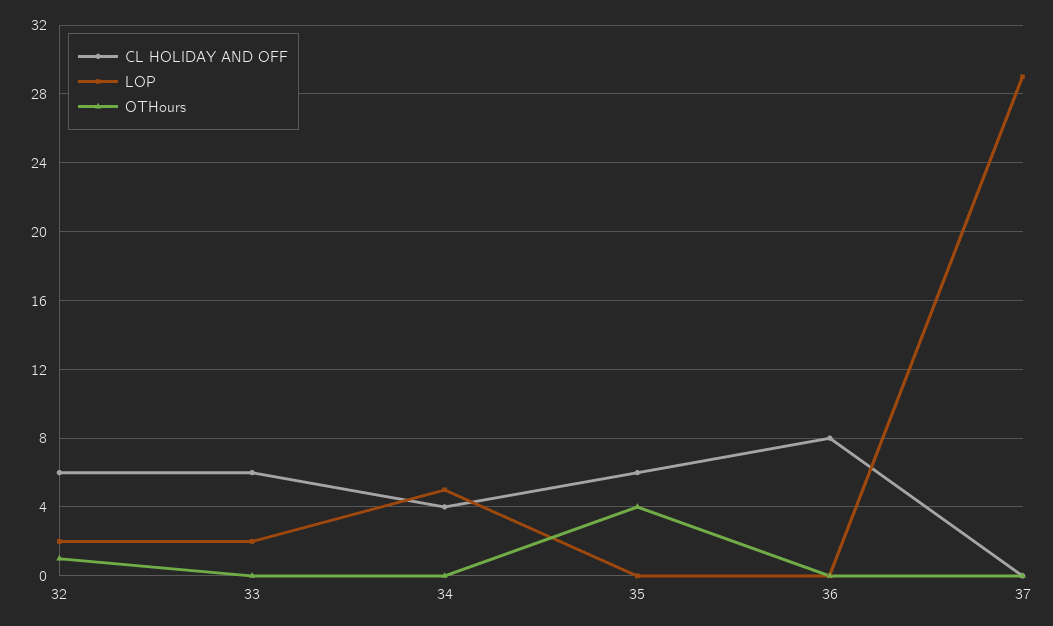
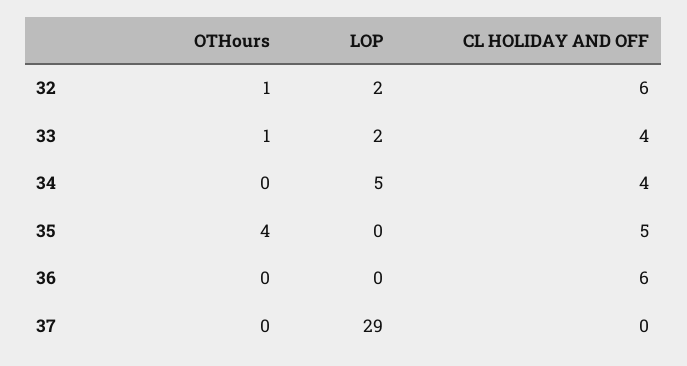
CL HOLIDAY AND OFF, 33: 6 -> 4
OTHours, 33: 0 -> 1
CL HOLIDAY AND OFF, 35: 6 -> 5
CL HOLIDAY AND OFF, 36: 8 -> 6

